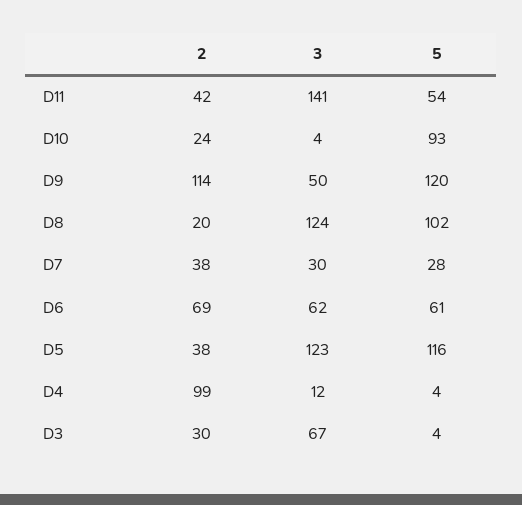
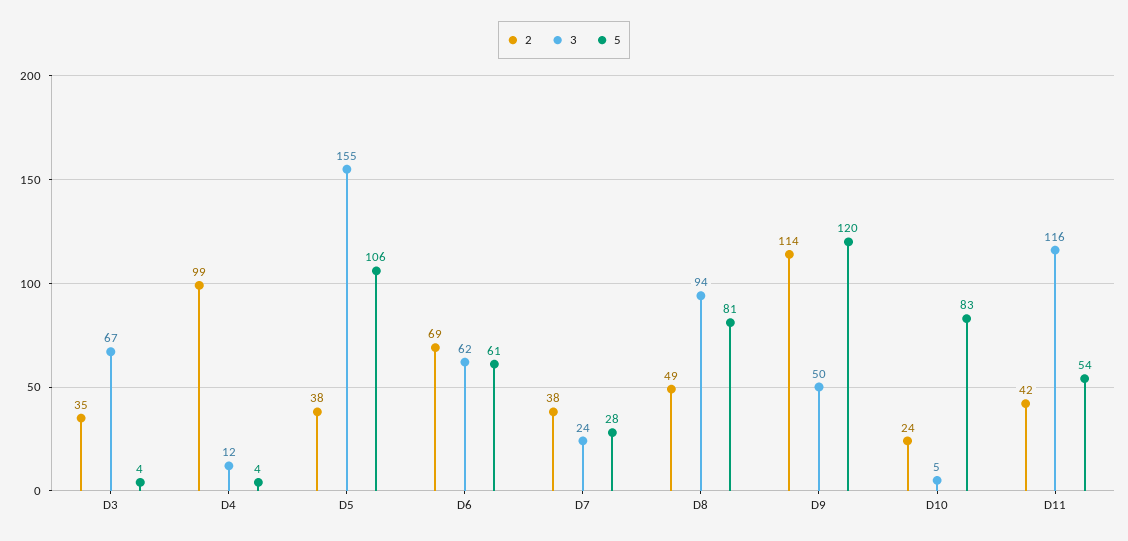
3, D11: 141 -> 116
3, D10: 4 -> 5
5, D10: 93 -> 83
2, D8: 20 -> 49
3, D8: 124 -> 94
5, D8: 102 -> 81
3, D7: 30 -> 24
3, D5: 123 -> 155
5, D5: 116 -> 106
2, D3: 30 -> 35

